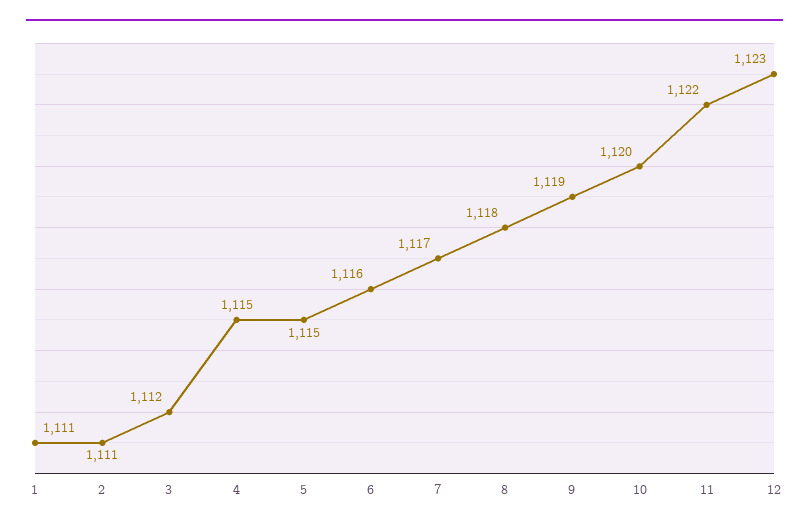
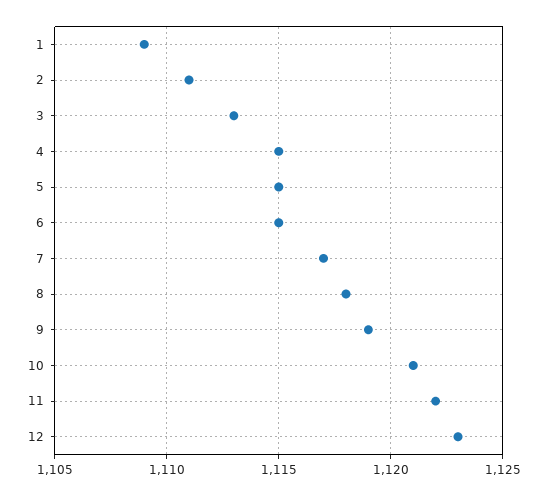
1: 1111 -> 1109
3: 1112 -> 1113
6: 1116 -> 1115
10: 1120 -> 1121

